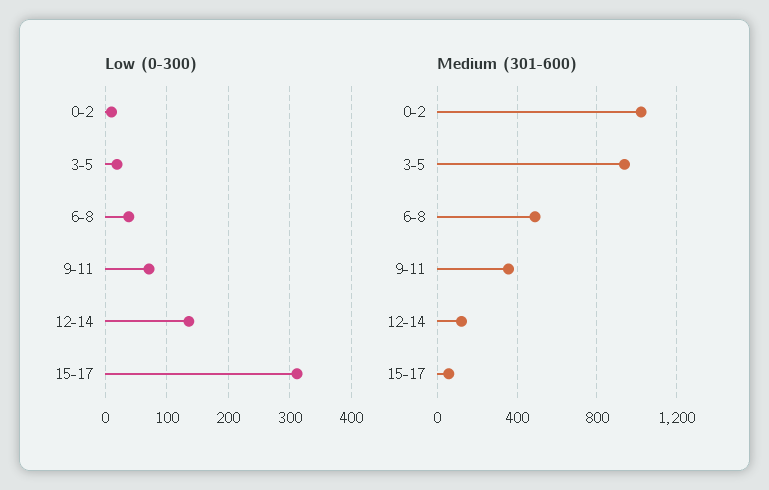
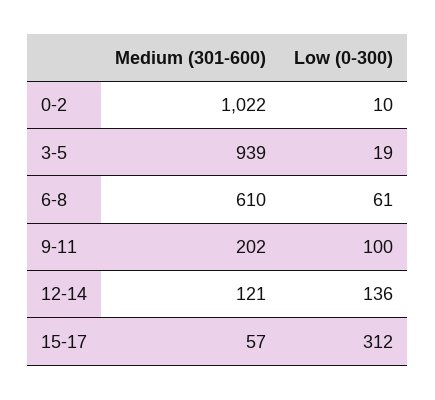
Low (0-300), 6-8: 40 -> 61
Low (0-300), 9-11: 70 -> 100
Medium (301-600), 6-8: 500 -> 610
Medium (301-600), 9-11: 350 -> 202

